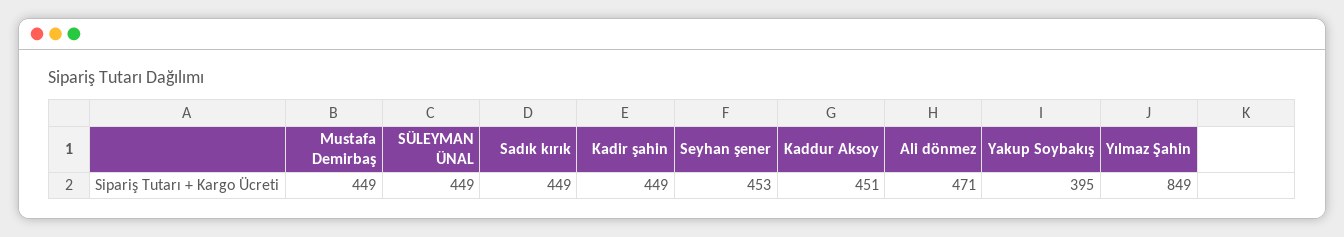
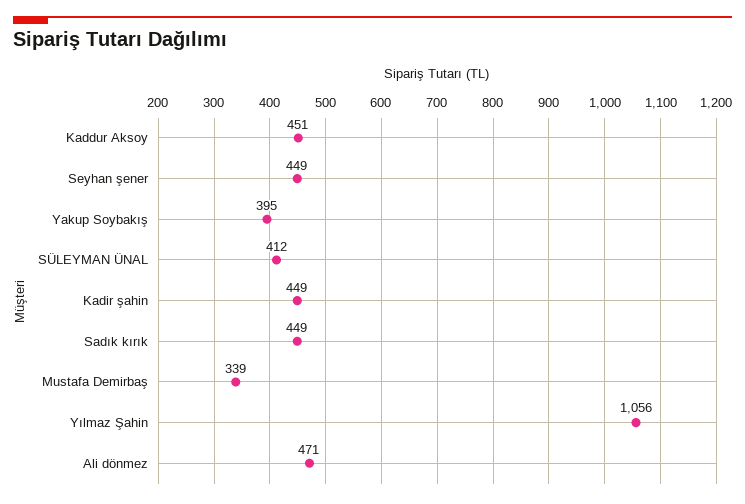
Mustafa Demirbaş: 449 -> 339
SÜLEYMAN ÜNAL: 449 -> 412
Seyhan şener: 453 -> 449
Yılmaz Şahin: 849 -> 1056

